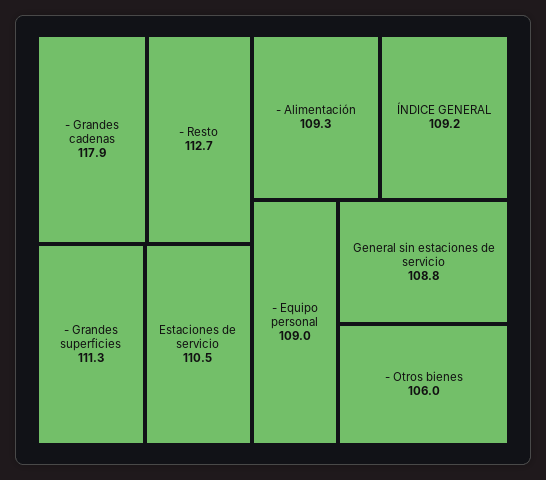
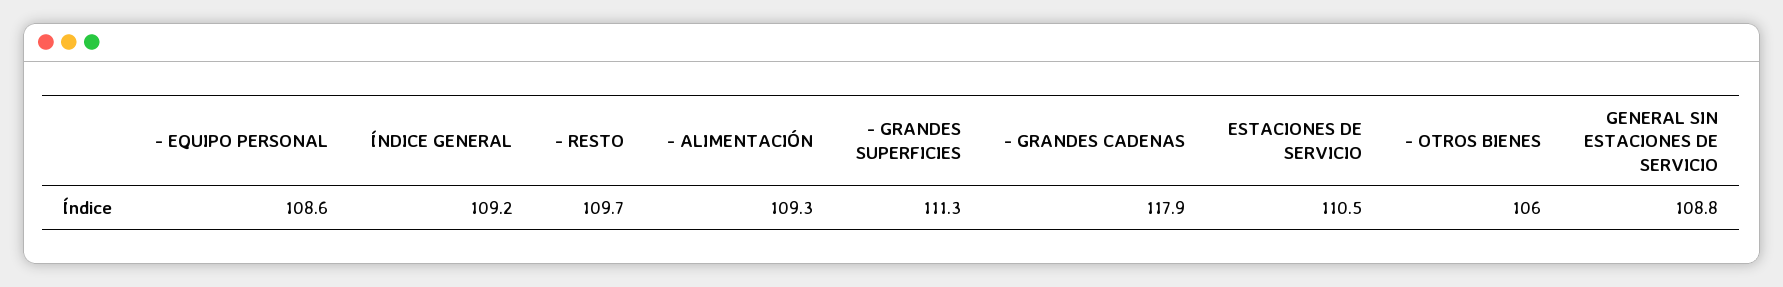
- Resto: 112.7 -> 109.7
- Equipo personal: 109 -> 108.6

